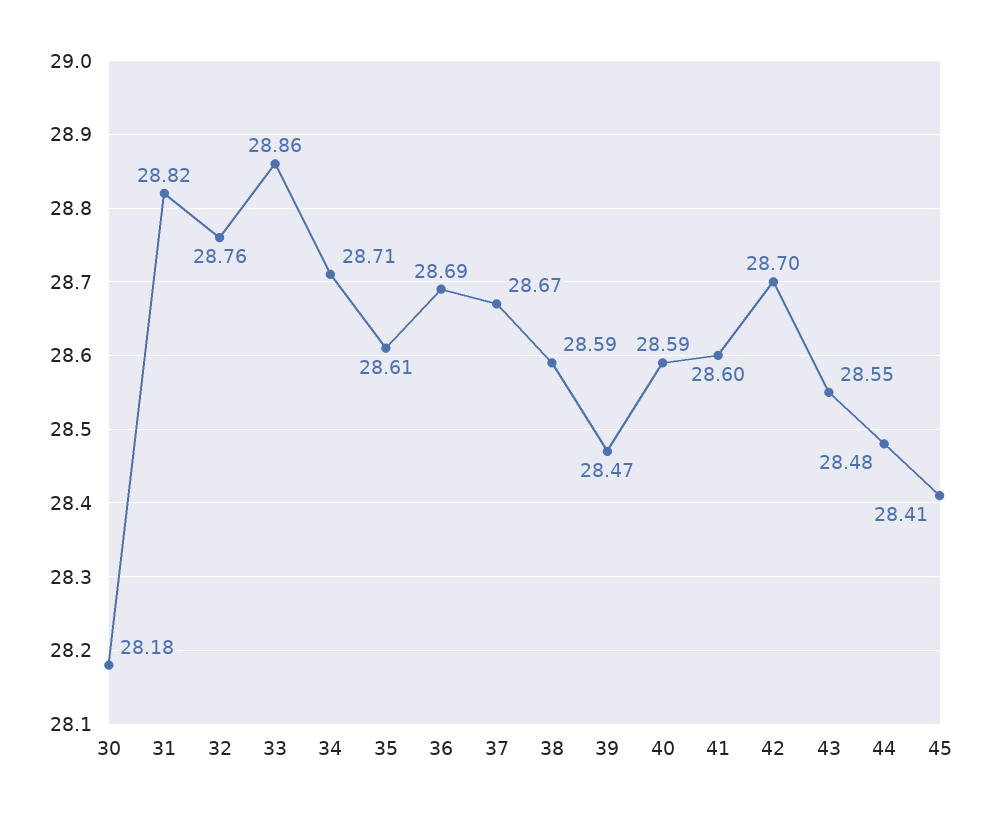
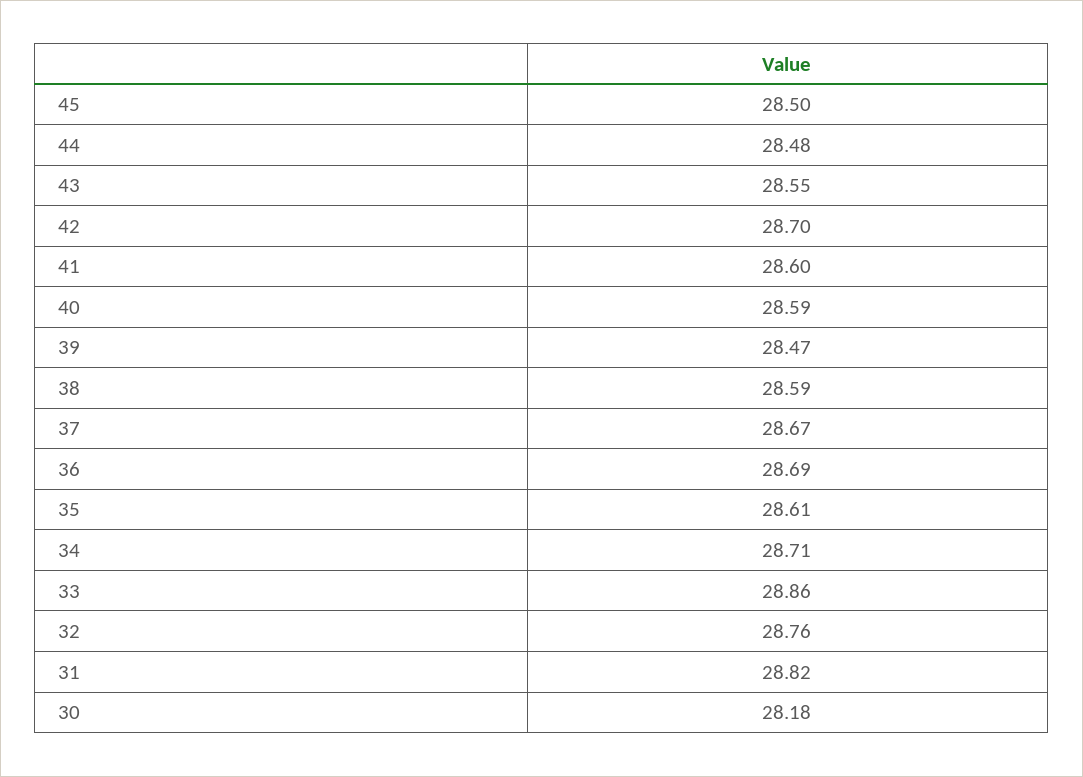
45: 28.41 -> 28.5

